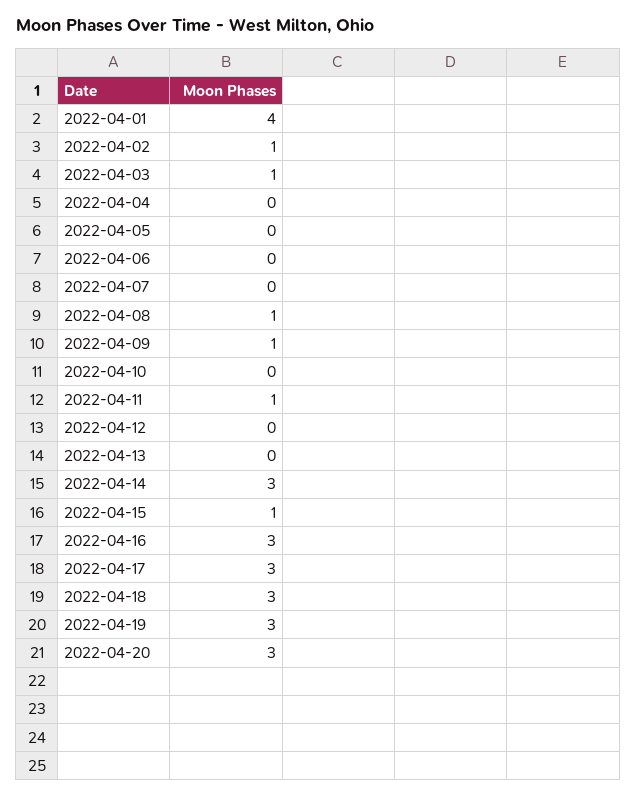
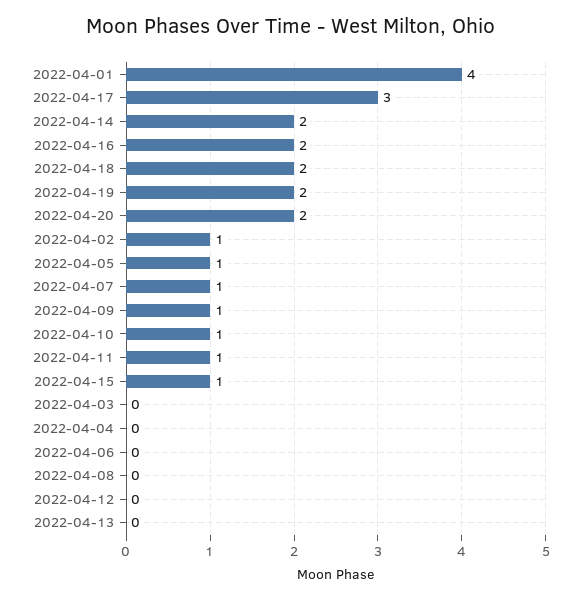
2022-04-03: 1 -> 0
2022-04-05: 0 -> 1
2022-04-07: 0 -> 1
2022-04-08: 1 -> 0
2022-04-10: 0 -> 1
2022-04-14: 3 -> 2
2022-04-16: 3 -> 2
2022-04-18: 3 -> 2
2022-04-19: 3 -> 2
2022-04-20: 3 -> 2

